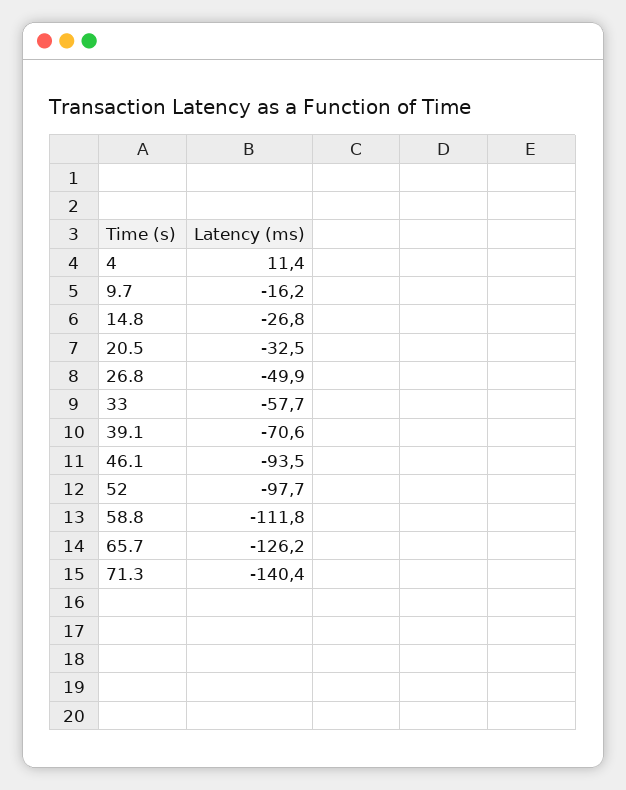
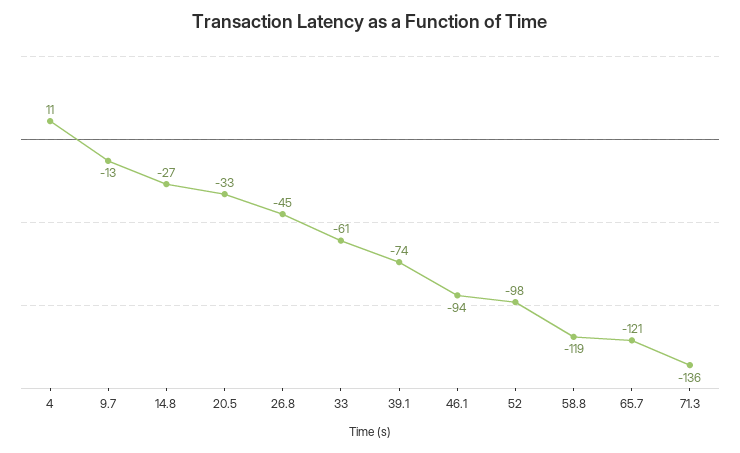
9.7: -16.2 -> -13
26.8: -49.9 -> -45
33: -57.7 -> -61
39.1: -70.6 -> -74
58.8: -111.8 -> -119
65.7: -126.2 -> -121
71.3: -140.4 -> -136

